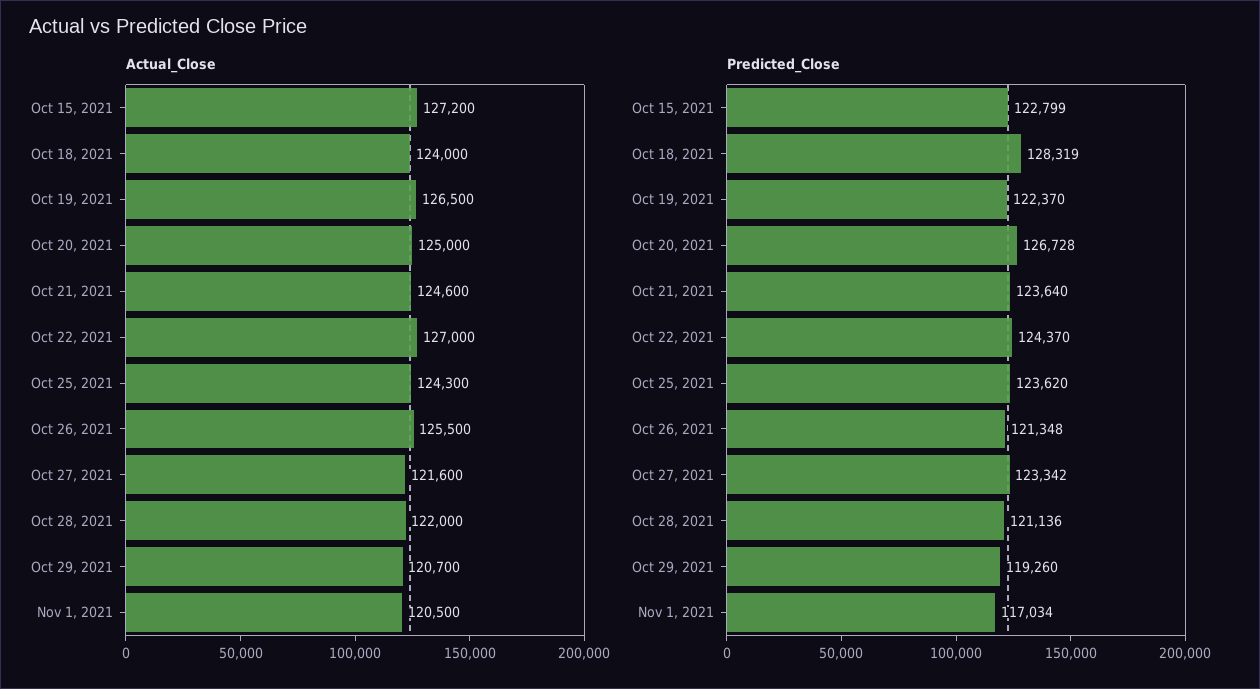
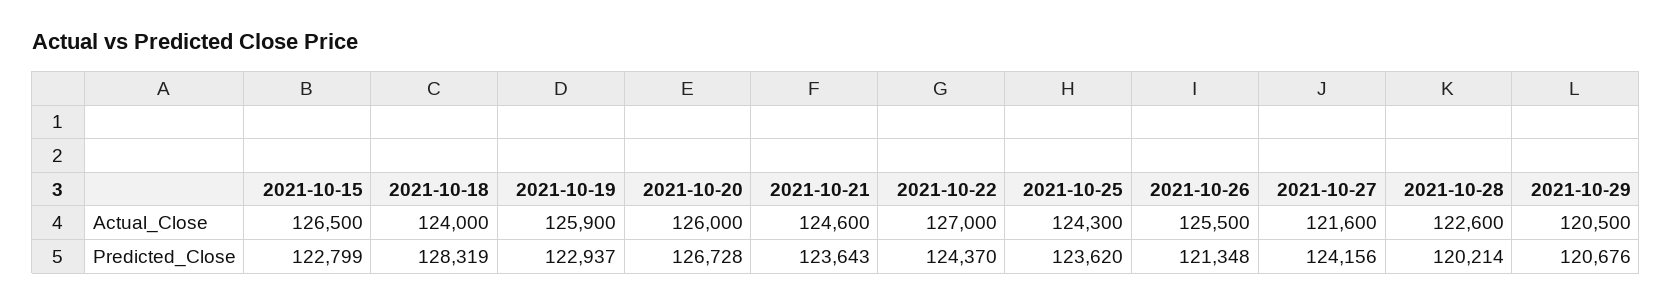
Actual_Close, Oct 15, 2021: 127200 -> 126500
Actual_Close, Oct 19, 2021: 126500 -> 125900
Actual_Close, Oct 20, 2021: 125000 -> 126000
Actual_Close, Oct 28, 2021: 122000 -> 122600
Actual_Close, Oct 29, 2021: 120700 -> 120500
Actual_Close, Nov 1, 2021: 120500 -> none
Predicted_Close, Oct 19, 2021: 122370 -> 122937
Predicted_Close, Oct 21, 2021: 123640 -> 123643
Predicted_Close, Oct 27, 2021: 123342 -> 124156
Predicted_Close, Oct 28, 2021: 121136 -> 120214
Predicted_Close, Oct 29, 2021: 119260 -> 120676
Predicted_Close, Nov 1, 2021: 117034 -> none

